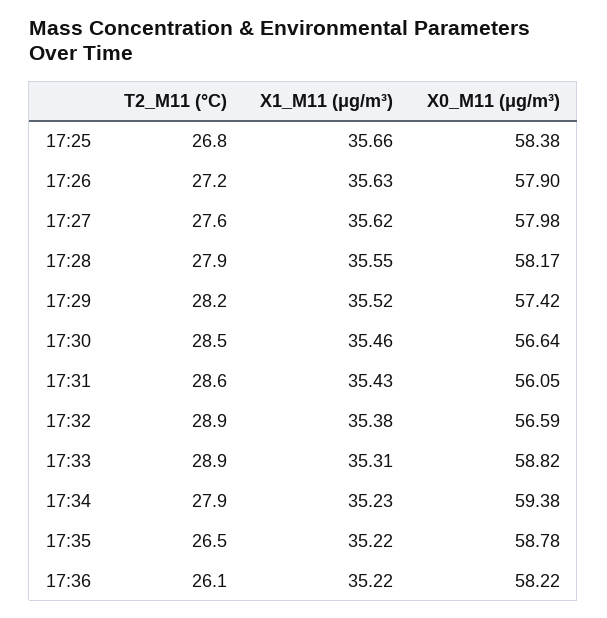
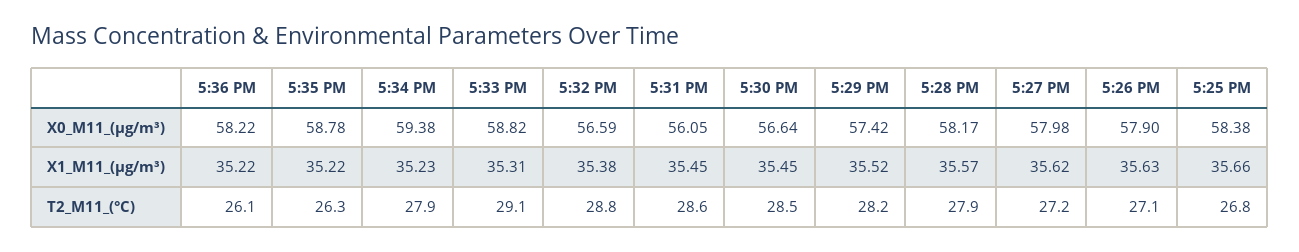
T2_M11 (°C), 17:26: 27.2 -> 27.1
T2_M11 (°C), 17:27: 27.6 -> 27.2
X1_M11 (μg/m³), 17:28: 35.55 -> 35.57
X1_M11 (μg/m³), 17:30: 35.46 -> 35.45
X1_M11 (μg/m³), 17:31: 35.43 -> 35.45
T2_M11 (°C), 17:32: 28.9 -> 28.8
T2_M11 (°C), 17:33: 28.9 -> 29.1
T2_M11 (°C), 17:35: 26.5 -> 26.3

